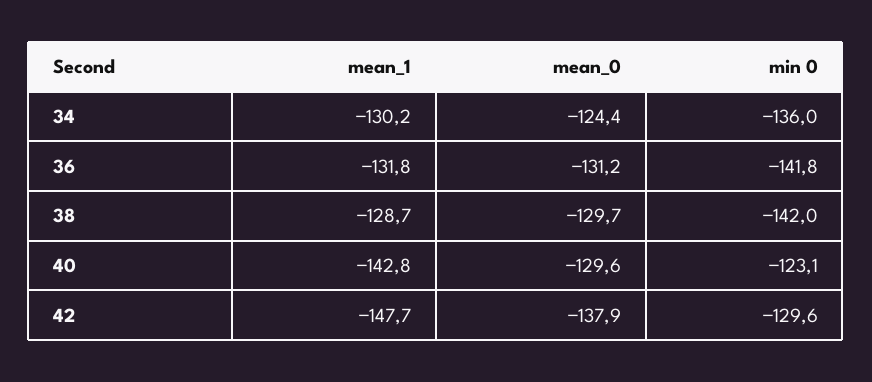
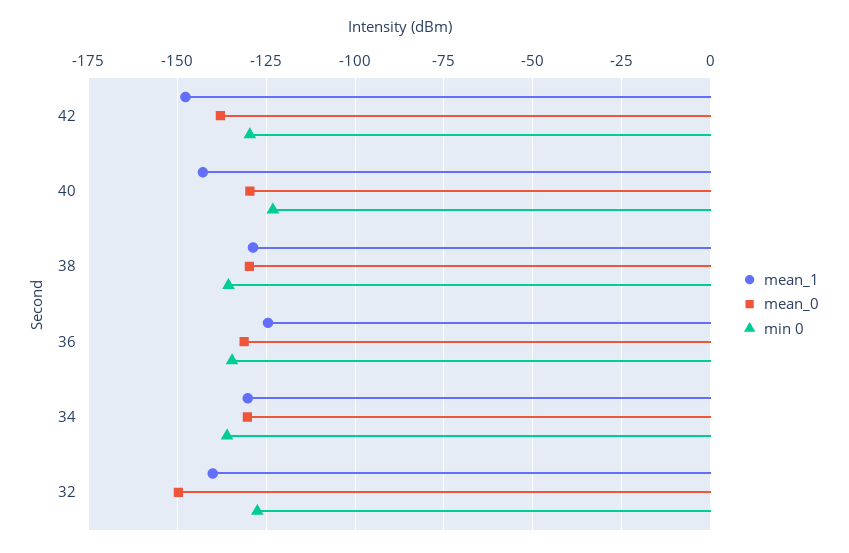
mean_0, 34: -124.4 -> -130
mean_1, 36: -131.8 -> -125
min 0, 36: -141.8 -> -135
min 0, 38: -142 -> -135
mean_1, 32: none -> -140
mean_0, 32: none -> -150
min 0, 32: none -> -127.5

